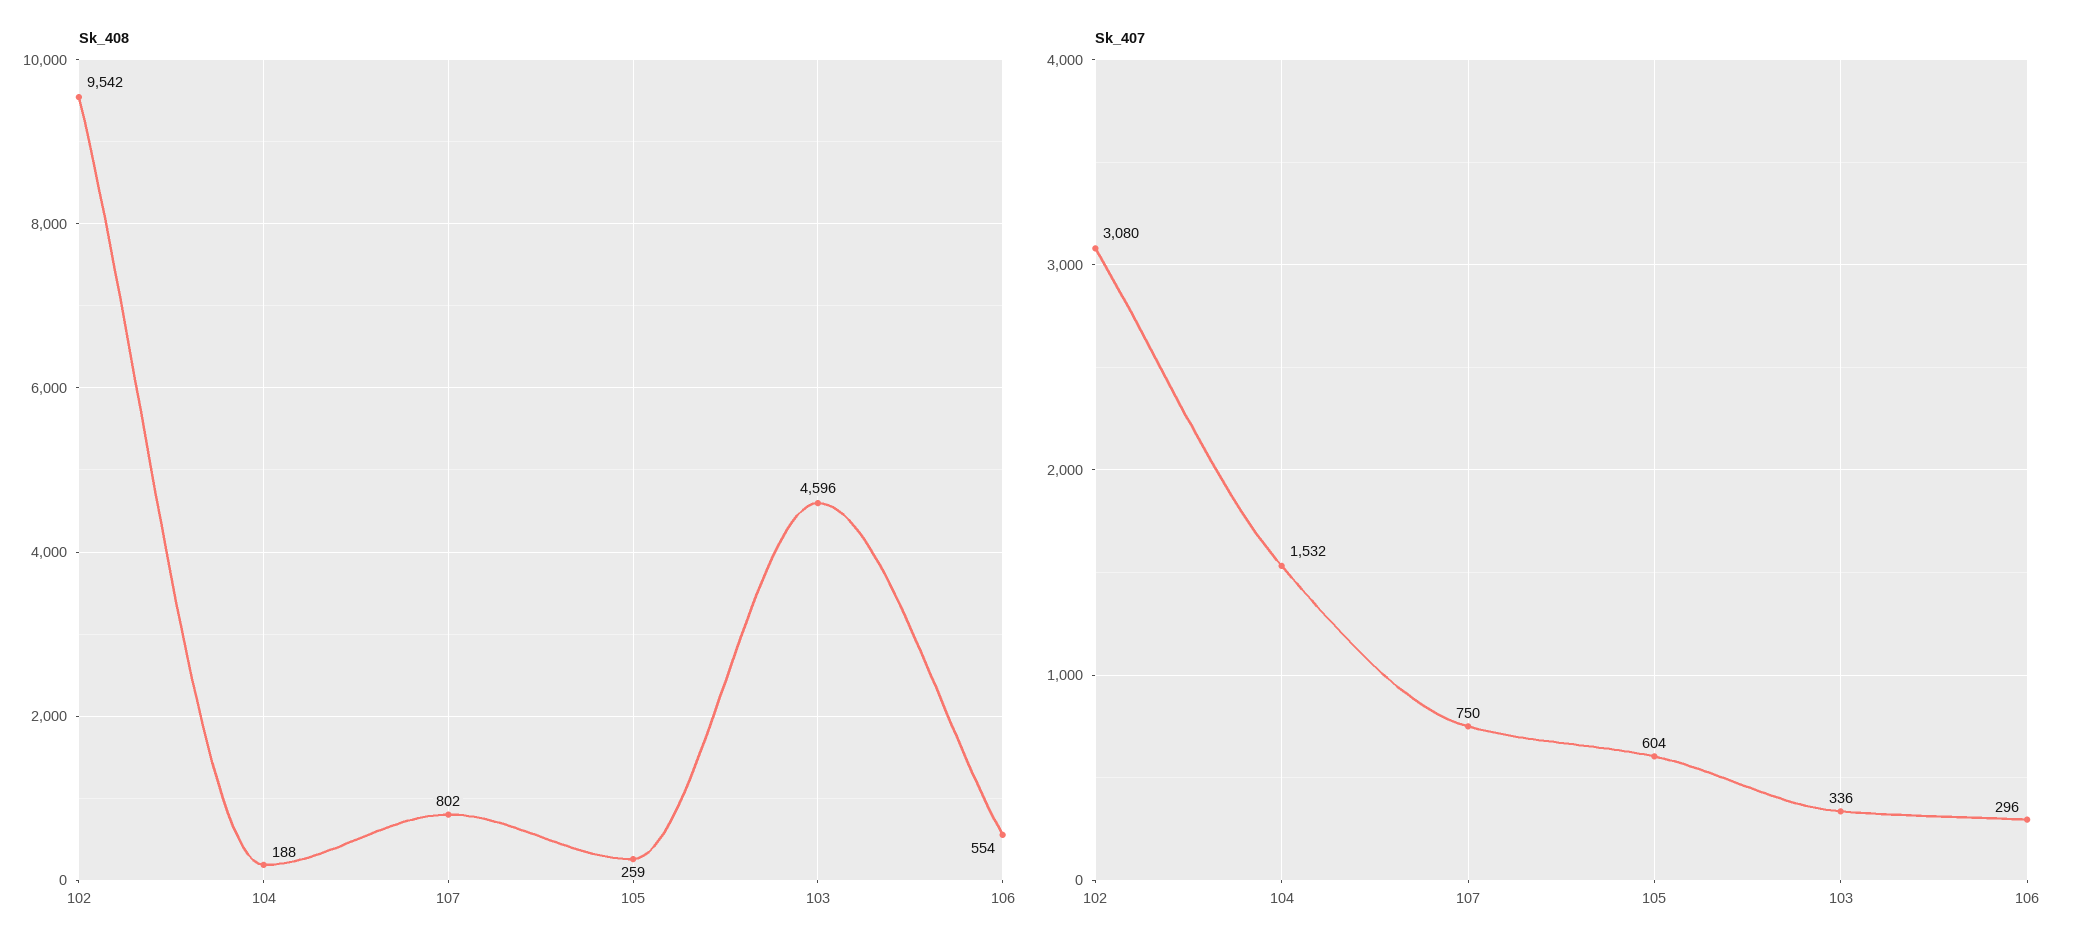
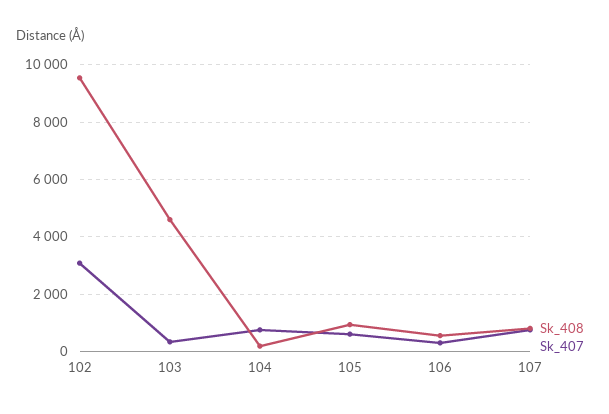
Sk_408, 105: 259 -> 1000
Sk_407, 104: 1532 -> 750

